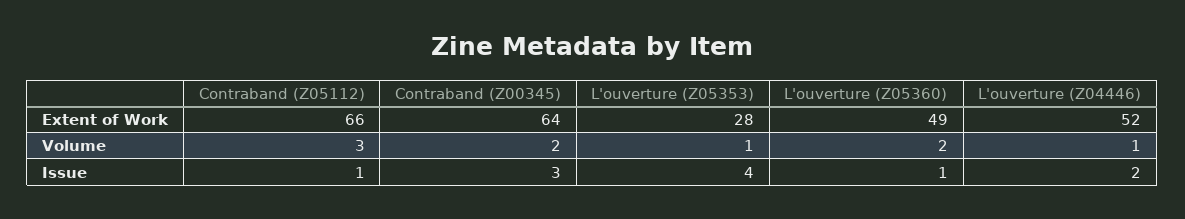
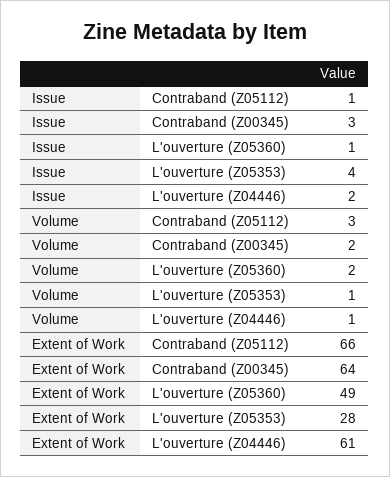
L'ouverture (Z04446), Extent of Work: 52 -> 61

